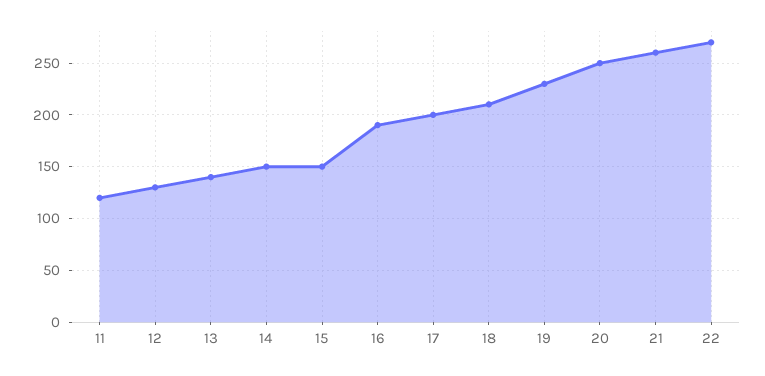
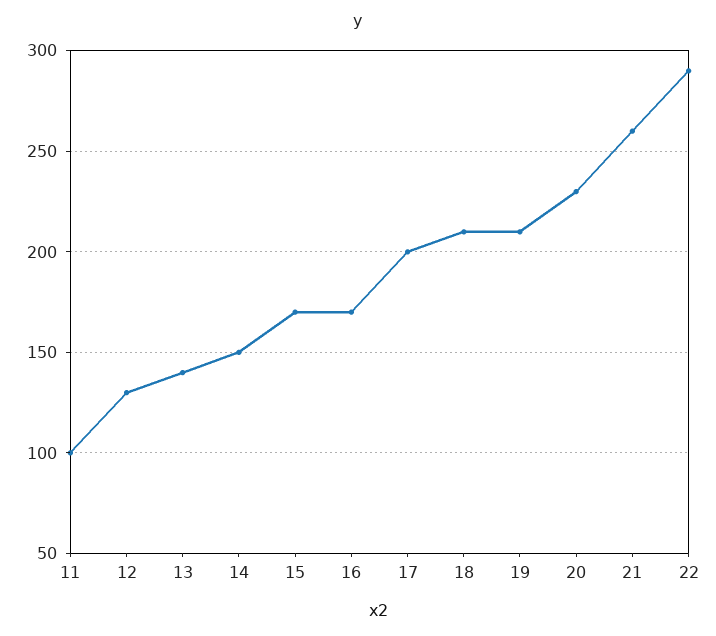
11: 120 -> 100
15: 150 -> 170
16: 190 -> 170
19: 230 -> 210
20: 250 -> 230
22: 270 -> 290

